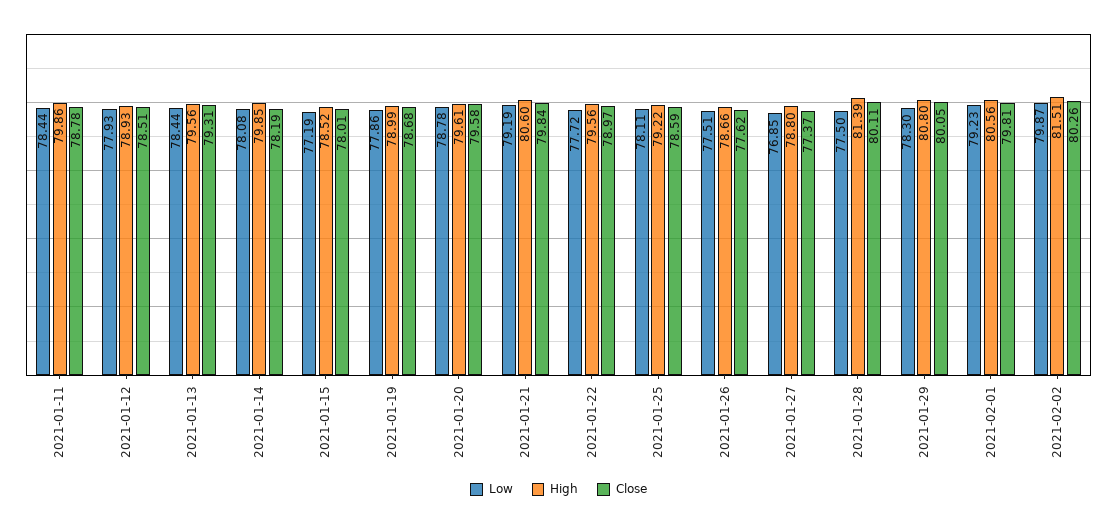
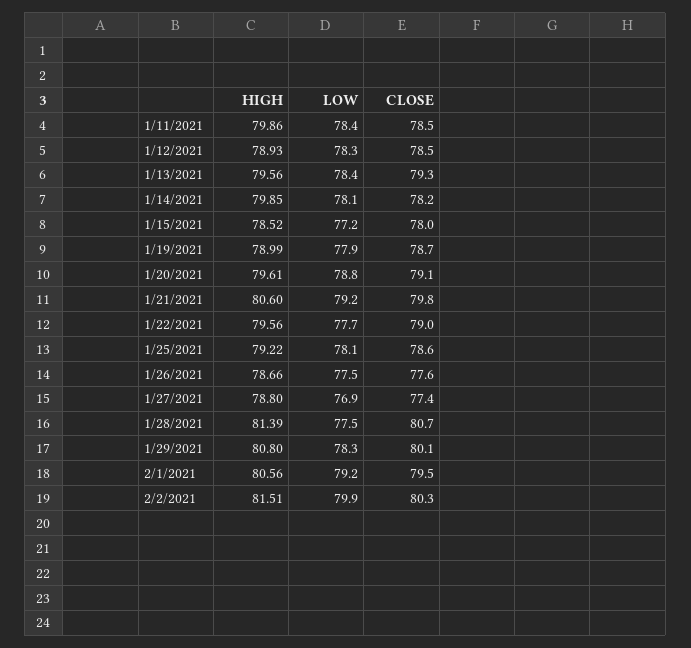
Close, 2021-01-11: 78.78 -> 78.5
Low, 2021-01-12: 77.93 -> 78.3
Close, 2021-01-20: 79.58 -> 79.1
Close, 2021-01-28: 80.11 -> 80.7
Close, 2021-02-01: 79.81 -> 79.5

